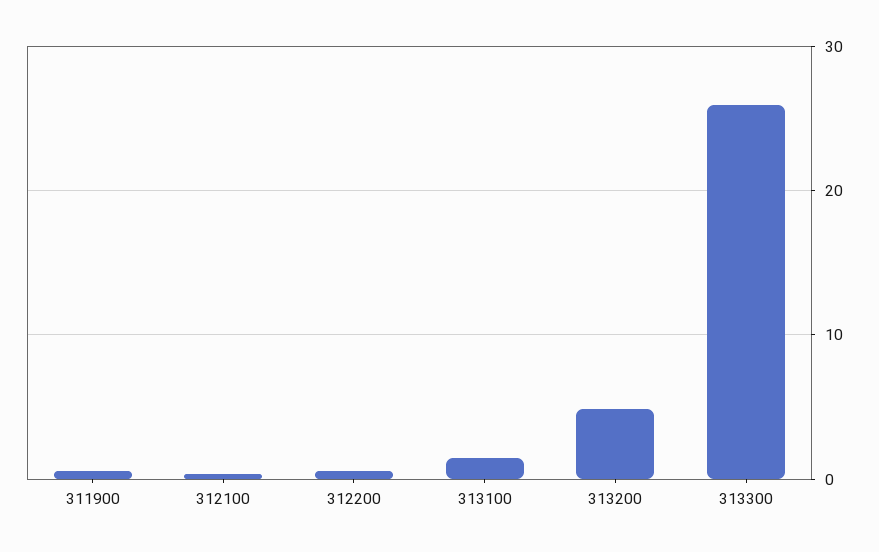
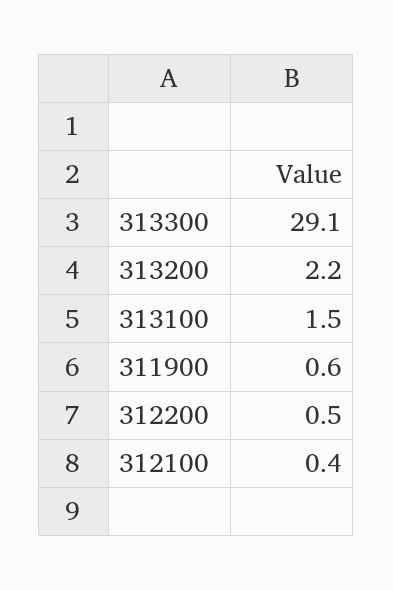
313200: 5 -> 2.2
313300: 26 -> 29.1

